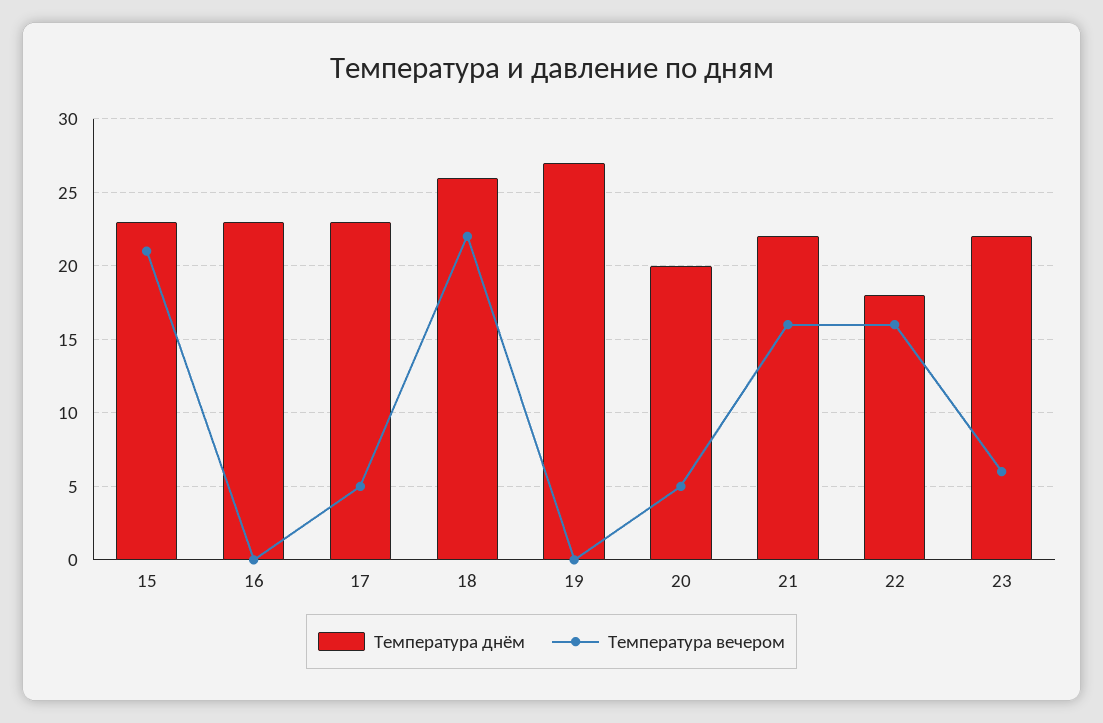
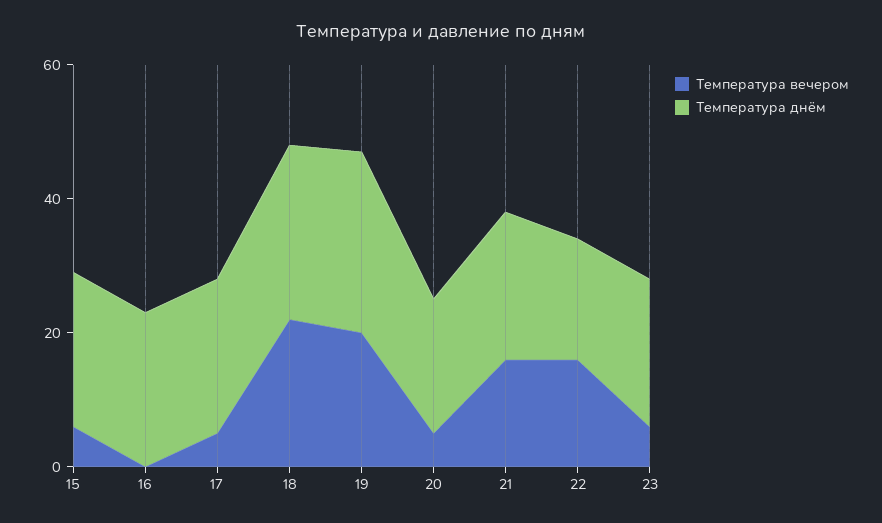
Температура вечером, 15: 21 -> 5
Температура вечером, 19: 0 -> 20

